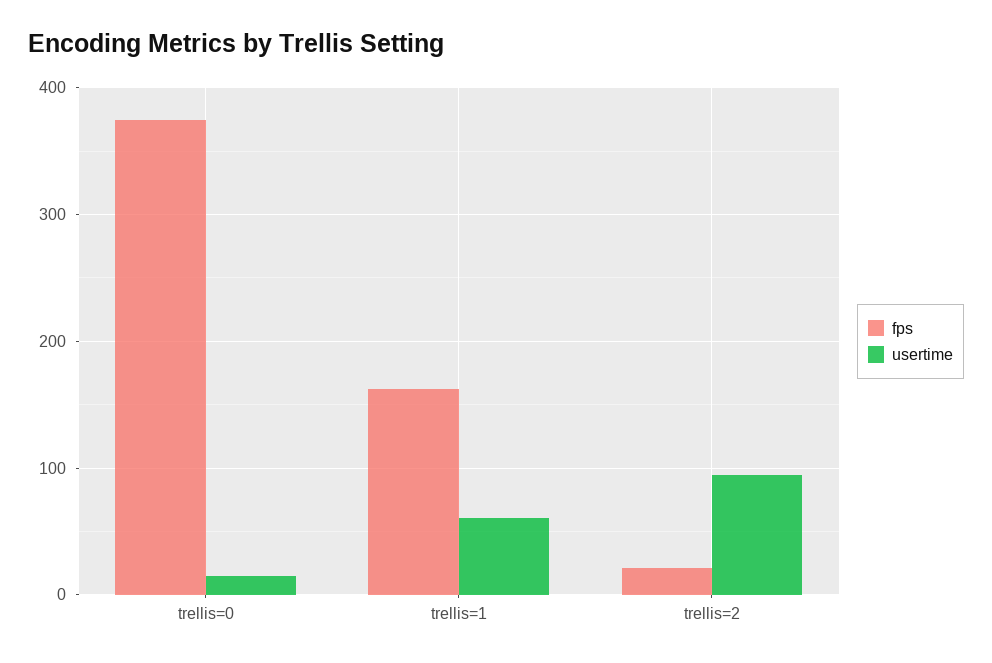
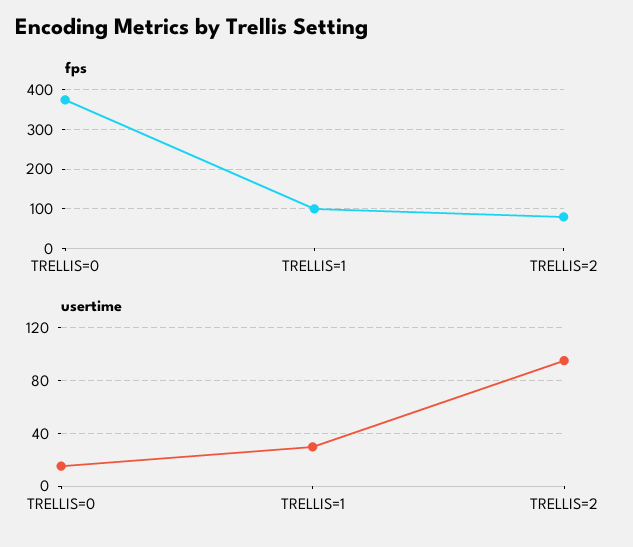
fps, trellis=1: 160 -> 100
usertime, trellis=1: 60 -> 30
fps, trellis=2: 20 -> 80

